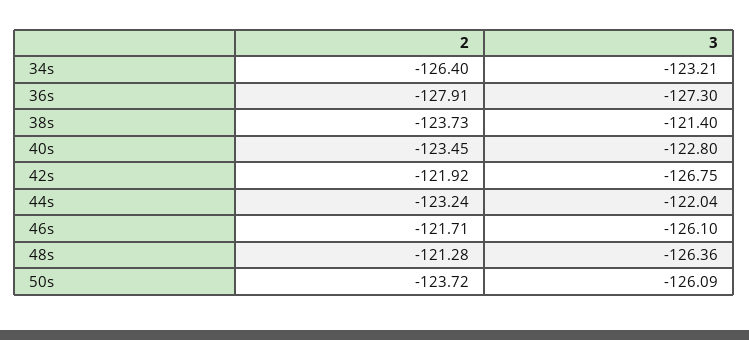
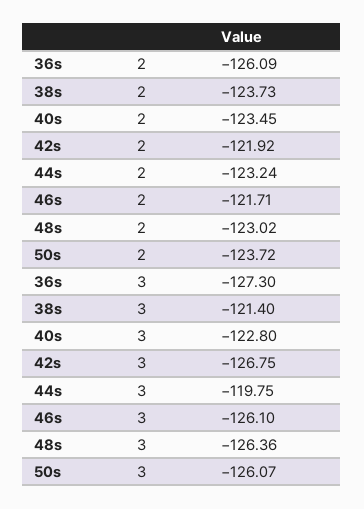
2, 34s: -126.4 -> none
3, 34s: -123.21 -> none
2, 36s: -127.91 -> -126.09
3, 44s: -122.04 -> -119.75
2, 48s: -121.28 -> -123.02
3, 50s: -126.09 -> -126.07

